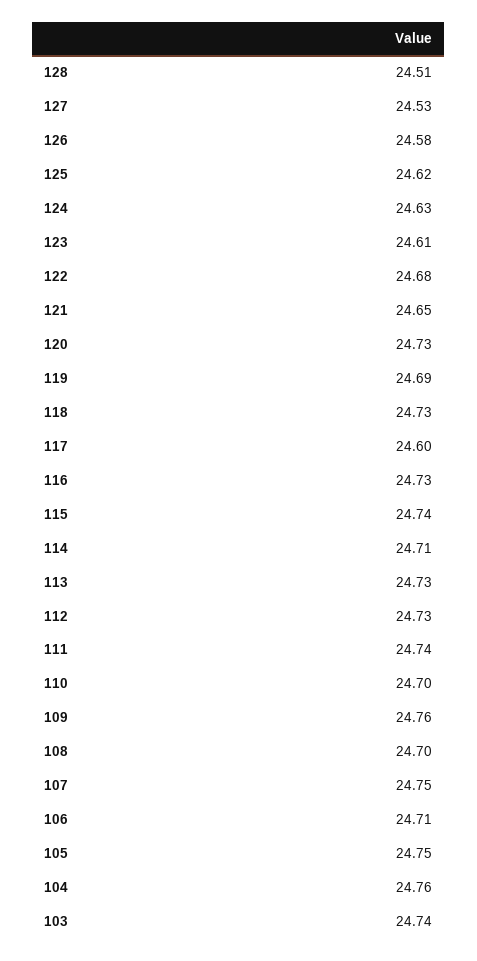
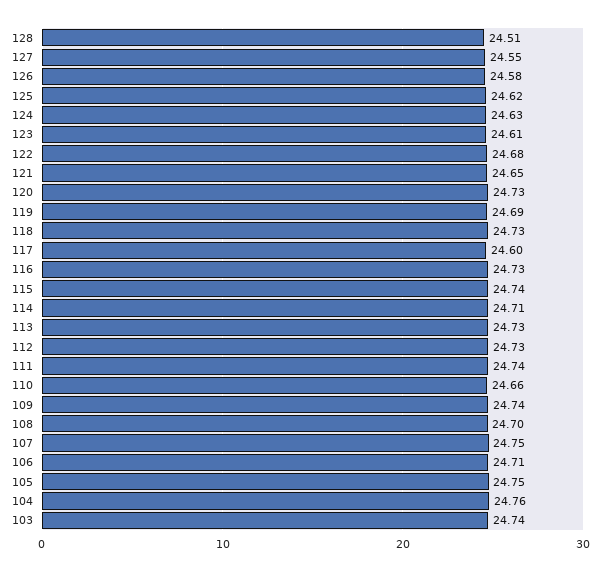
127: 24.53 -> 24.55
110: 24.7 -> 24.66
109: 24.76 -> 24.74

